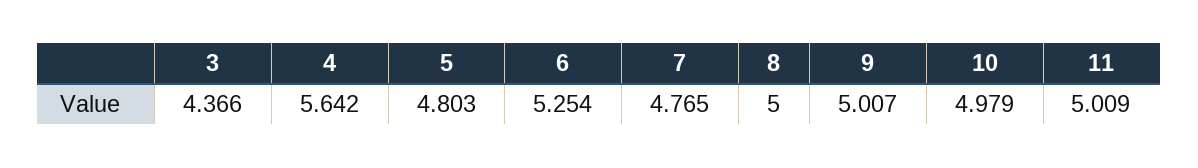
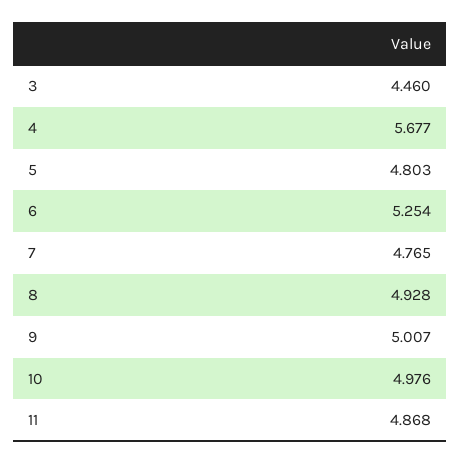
3: 4.366 -> 4.46
4: 5.642 -> 5.677
8: 5 -> 4.928
10: 4.979 -> 4.976
11: 5.009 -> 4.868

